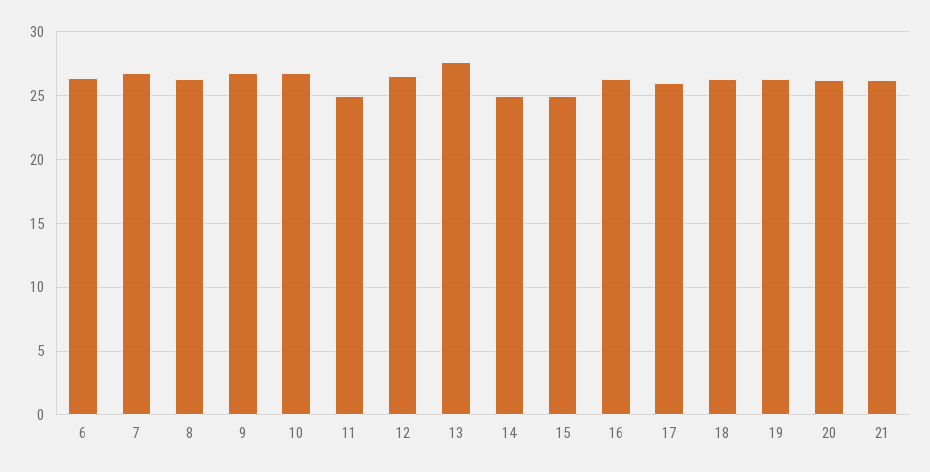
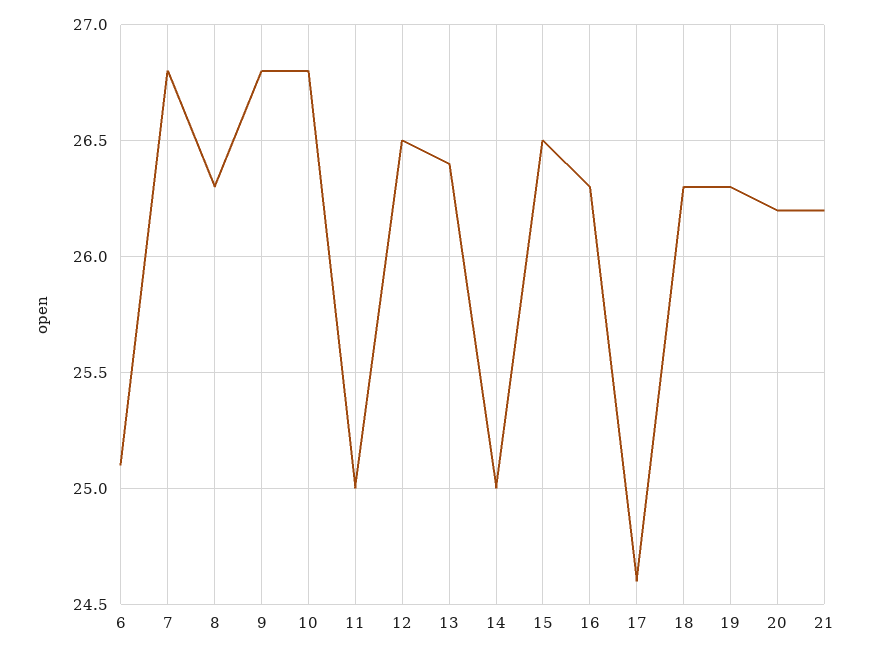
6: 26.5 -> 25.1
13: 27.5 -> 26.4
15: 25 -> 26.5
17: 26 -> 24.6

